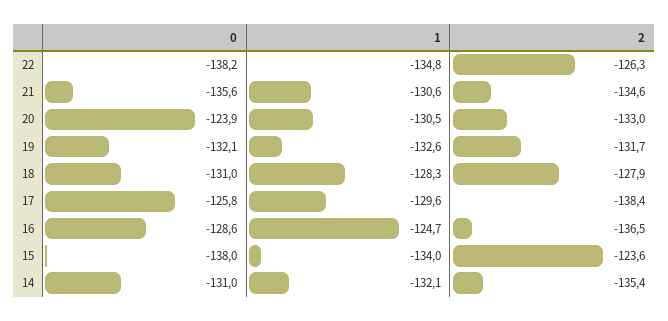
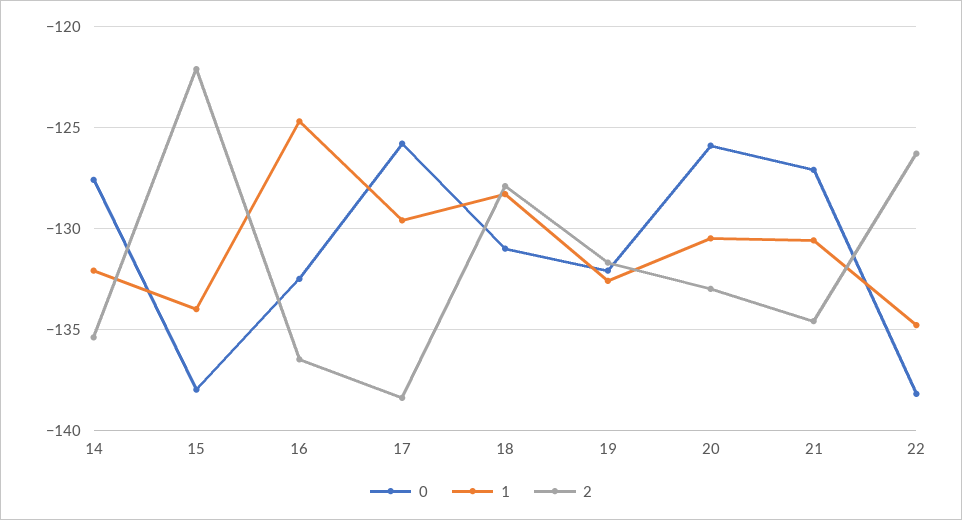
0, 21: -135.6 -> -127
0, 20: -123.9 -> -126
0, 16: -128.6 -> -132.5
2, 15: -123.6 -> -122
0, 14: -131 -> -127.5

